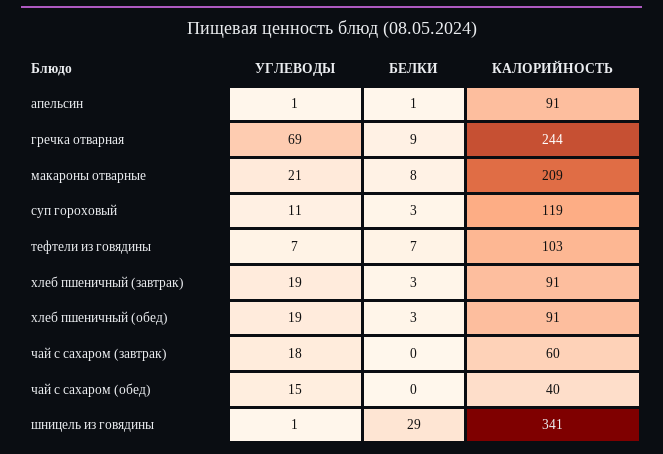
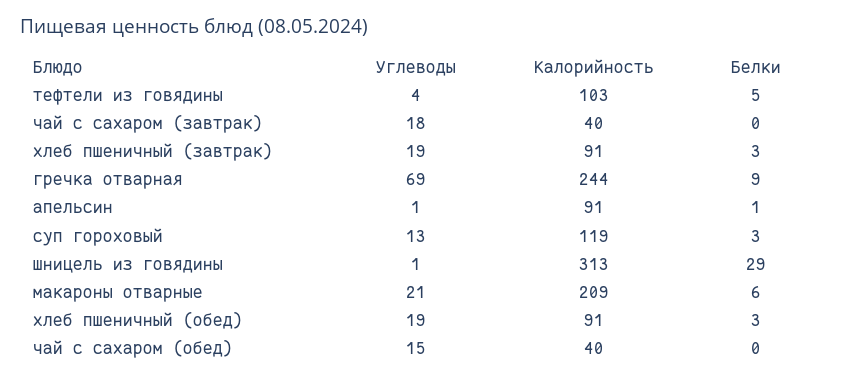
БЕЛКИ, макароны отварные: 8 -> 6
УГЛЕВОДЫ, суп гороховый: 11 -> 13
УГЛЕВОДЫ, тефтели из говядины: 7 -> 4
БЕЛКИ, тефтели из говядины: 7 -> 5
КАЛОРИЙНОСТЬ, чай с сахаром (завтрак): 60 -> 40
КАЛОРИЙНОСТЬ, шницель из говядины: 341 -> 313

